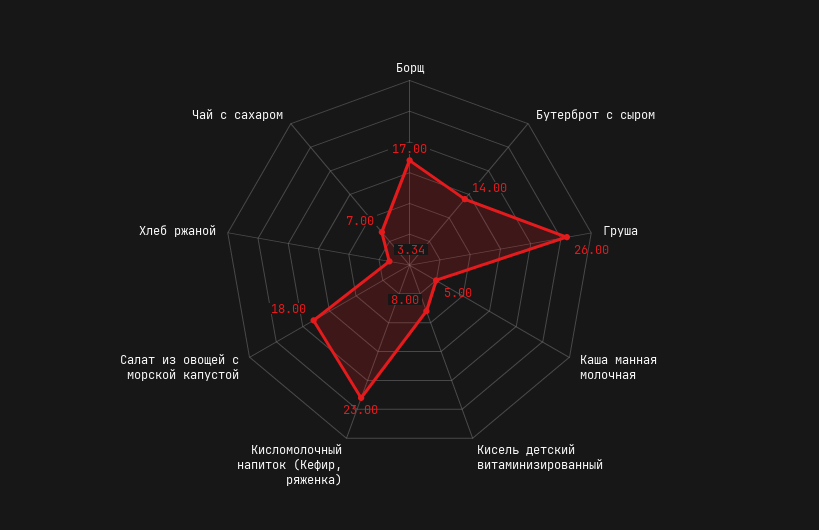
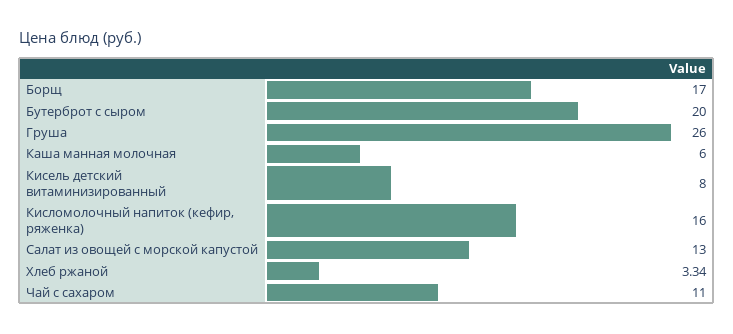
Бутерброт с сыром: 14 -> 20
Каша манная молочная: 5 -> 6
Кисломолочный напиток (Кефир, ряженка): 23 -> 16
Салат из овощей с морской капустой: 18 -> 13
Чай с сахаром: 7 -> 11

